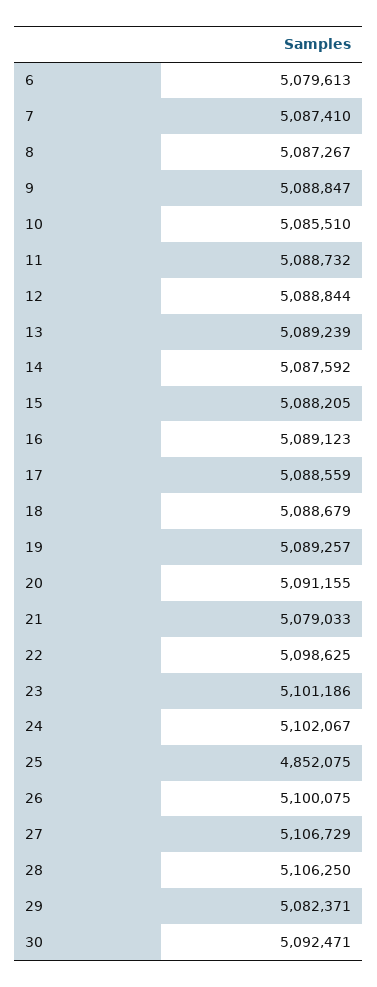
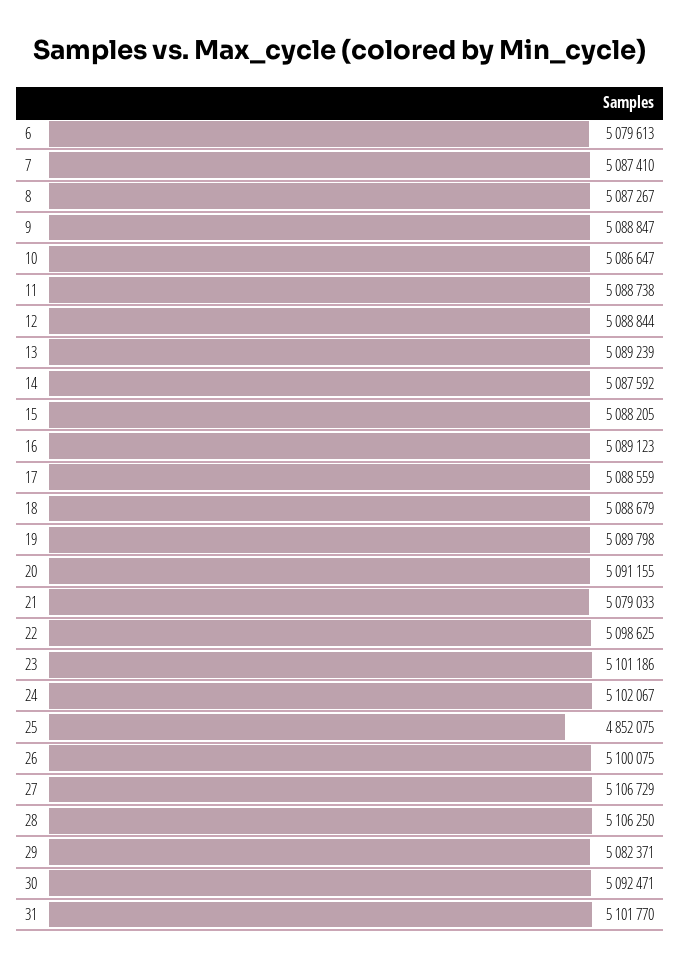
10: 5085510 -> 5086647
11: 5088732 -> 5088738
19: 5089257 -> 5089798
31: none -> 5101770

